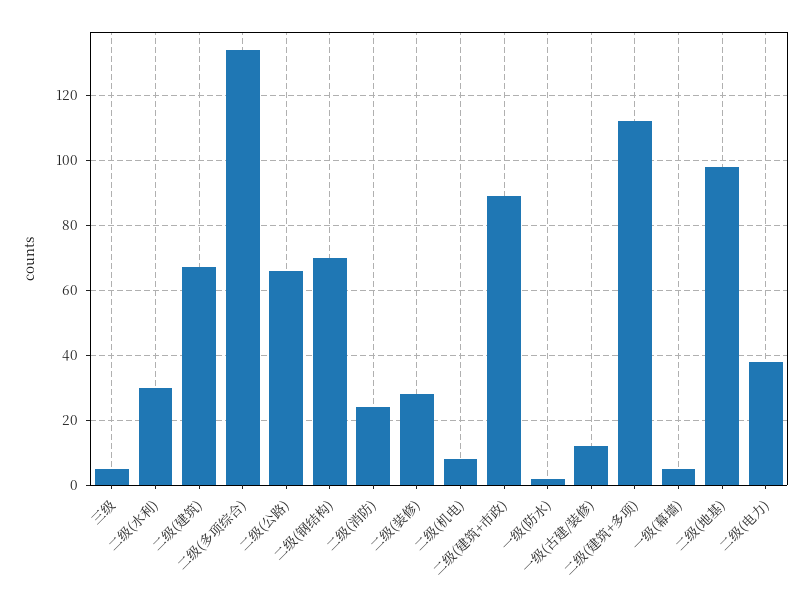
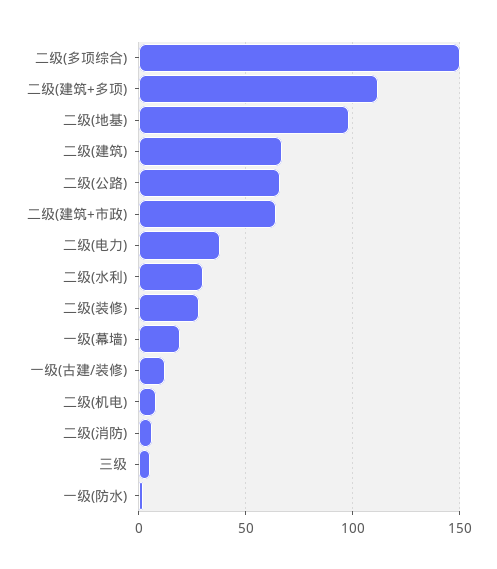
二级(多项综合): 135 -> 150
二级(钢结构): 70 -> none
二级(消防): 25 -> 5
二级(建筑+市政): 90 -> 65
一级(幕墙): 5 -> 20

